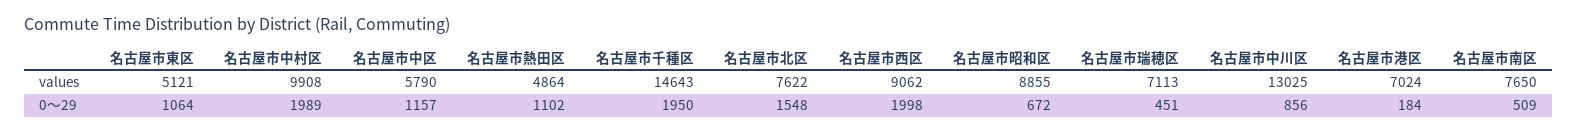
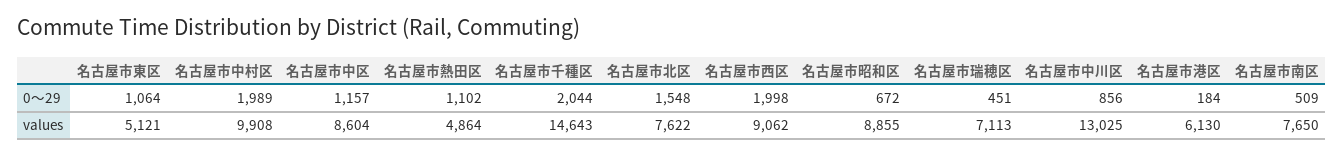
名古屋市中区, values: 5790 -> 8604
名古屋市港区, values: 7024 -> 6130
名古屋市千種区, 0～29: 1950 -> 2044

